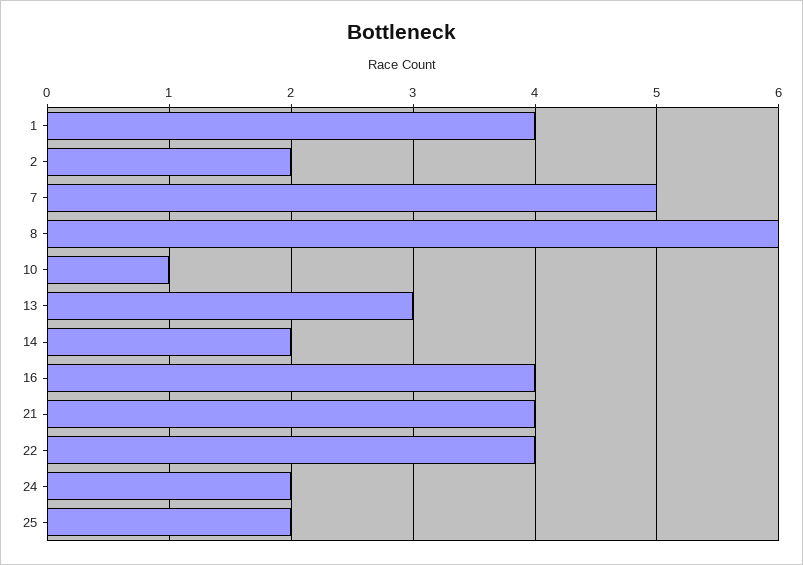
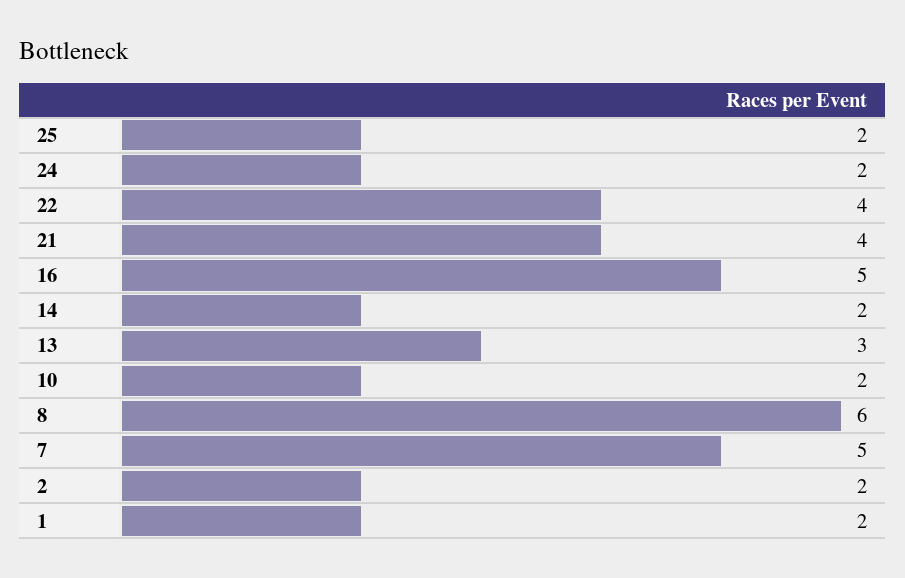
1: 4 -> 2
10: 1 -> 2
16: 4 -> 5

